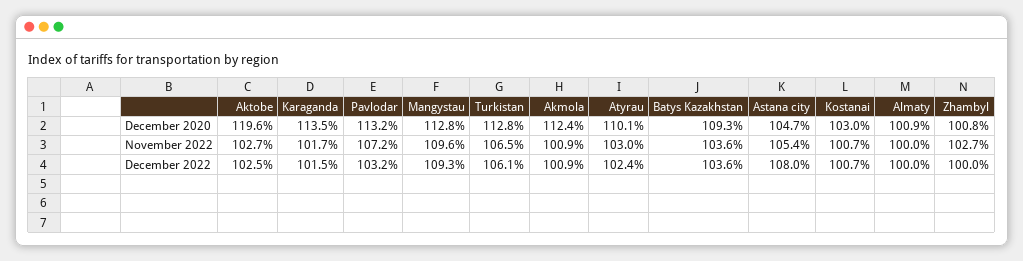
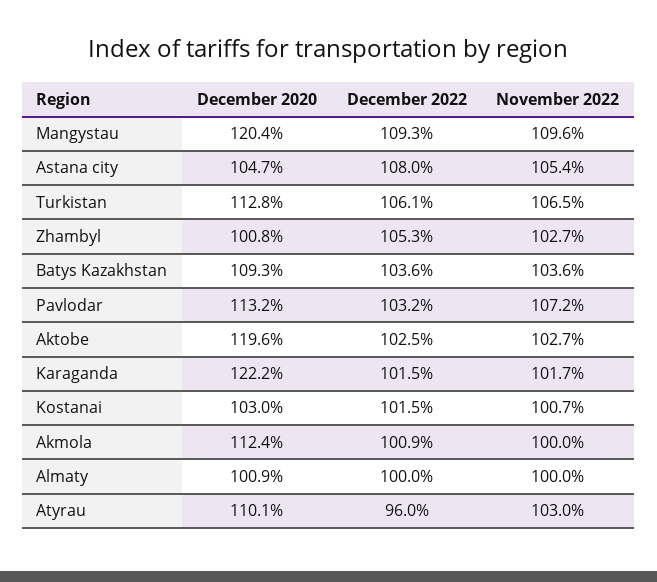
Karaganda, December 2020: 113.5 -> 122.2
Mangystau, December 2020: 112.8 -> 120.4
Akmola, November 2022: 100.9 -> 100
Atyrau, December 2022: 102.4 -> 96
Kostanai, December 2022: 100.7 -> 101.5
Zhambyl, December 2022: 100 -> 105.3

